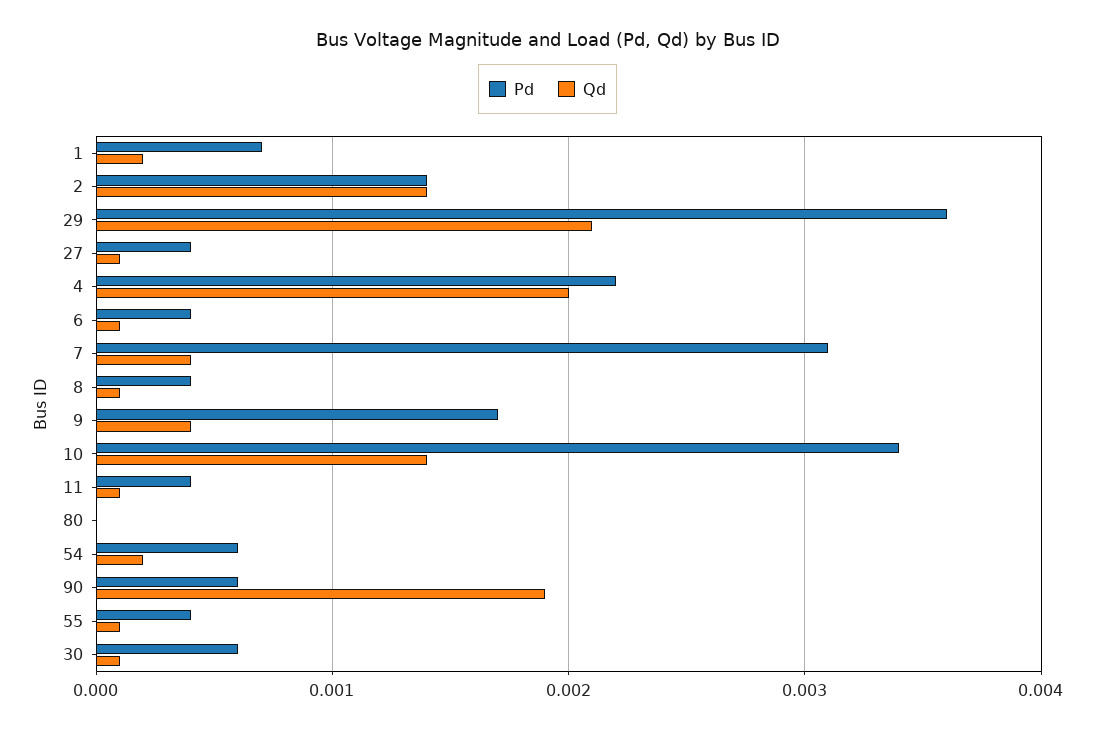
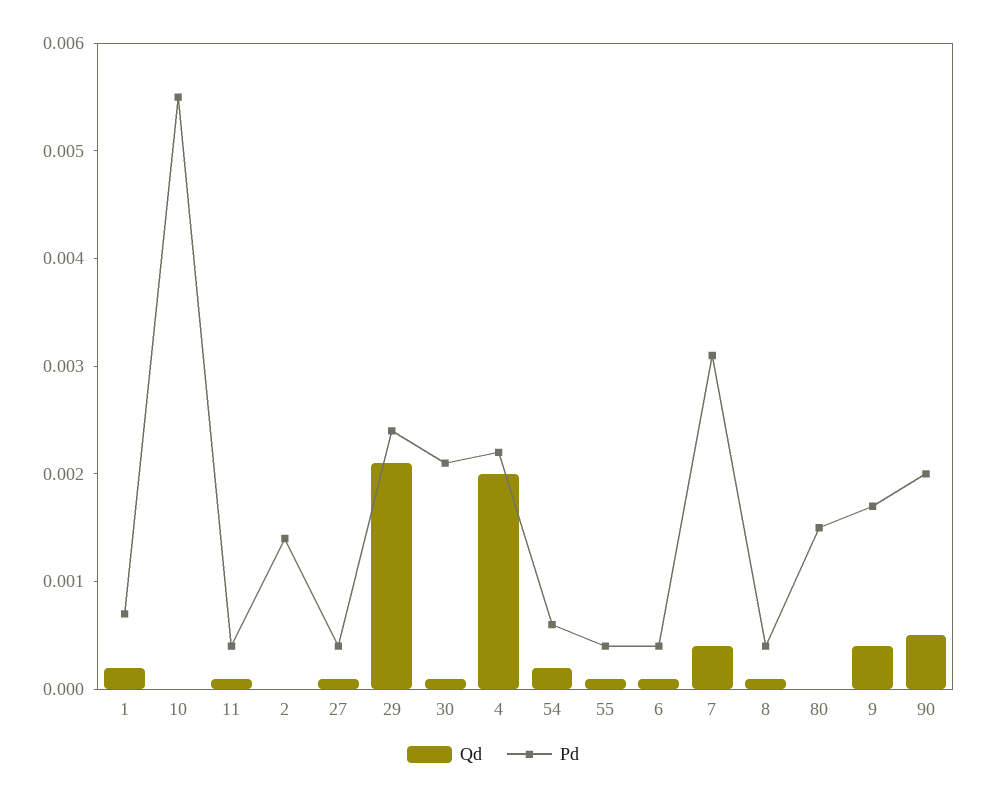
Qd, 2: 0.0014 -> 0
Pd, 29: 0.0036 -> 0.0024
Pd, 10: 0.0034 -> 0.0055
Qd, 10: 0.0014 -> 0
Pd, 80: 0 -> 0.0015
Pd, 90: 0.0006 -> 0.002
Qd, 90: 0.0019 -> 0.0005
Pd, 30: 0.0006 -> 0.0021

